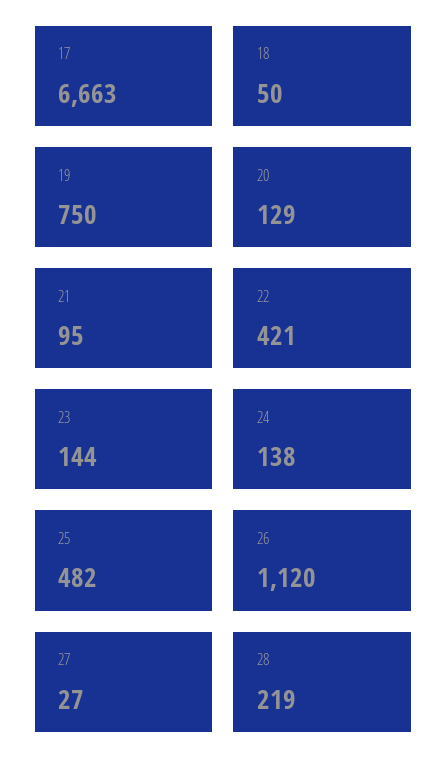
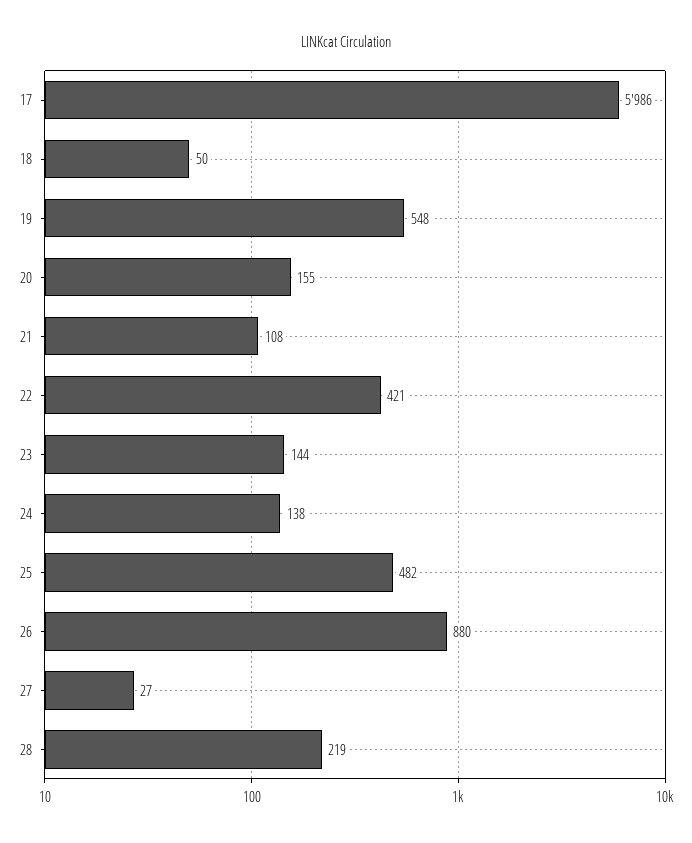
17: 6663 -> 5986
19: 750 -> 548
20: 129 -> 155
21: 95 -> 108
26: 1120 -> 880

